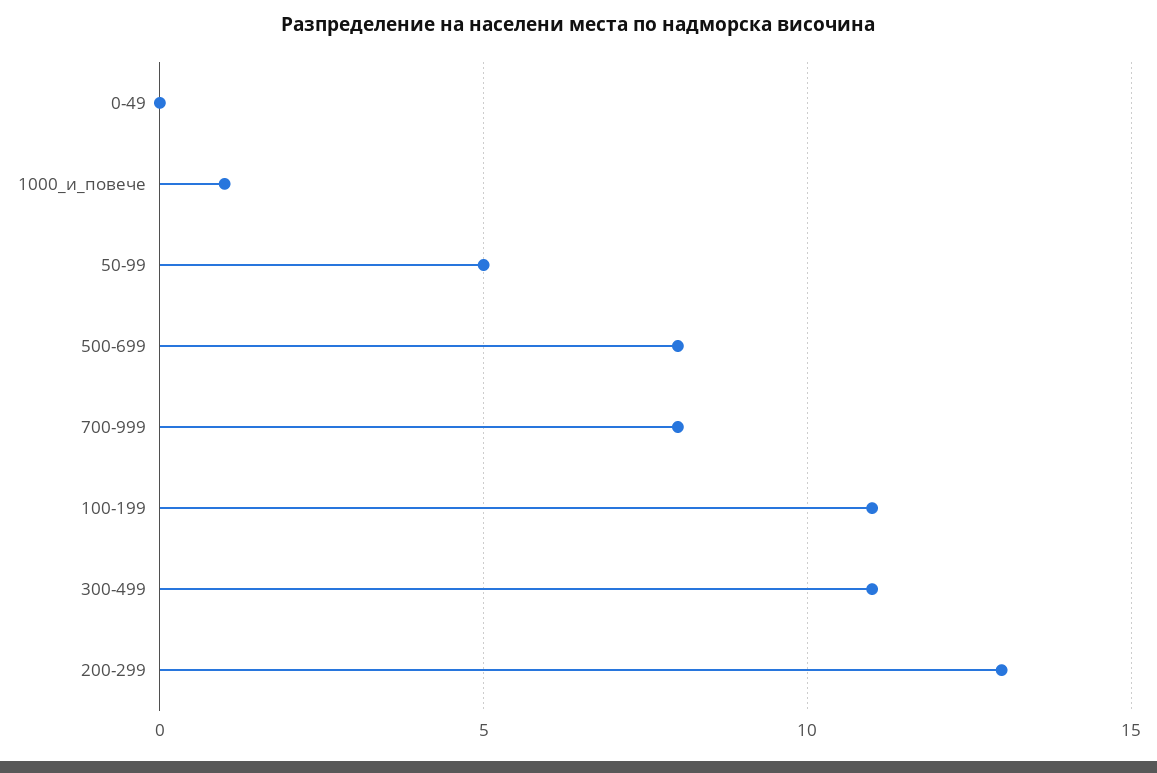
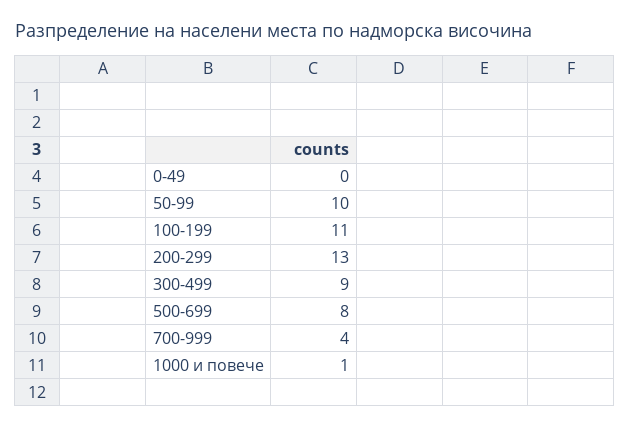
50-99: 5 -> 10
700-999: 8 -> 4
300-499: 11 -> 9

